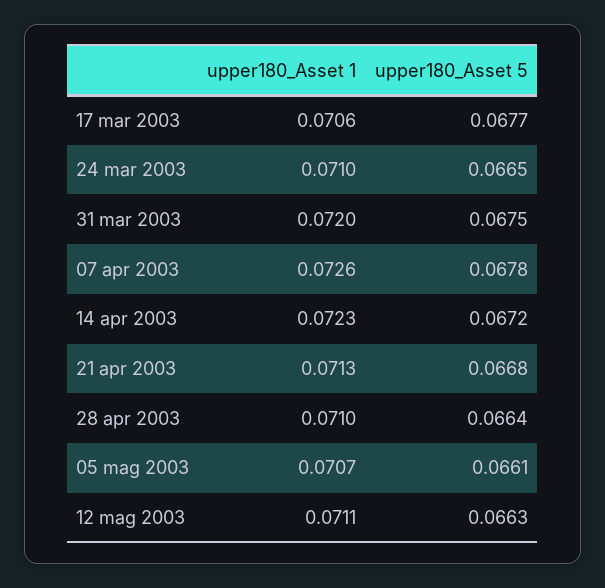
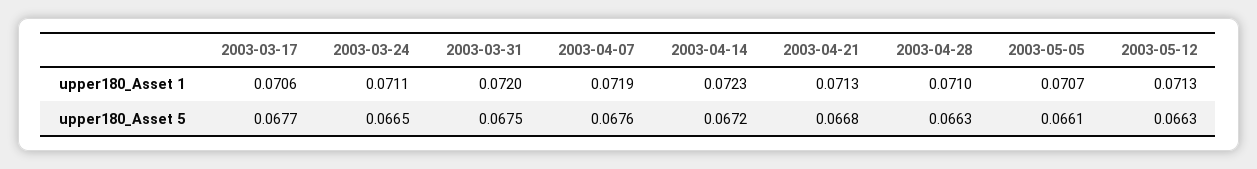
upper180_Asset 1, 24 mar 2003: 0.071 -> 0.0711
upper180_Asset 1, 07 apr 2003: 0.0726 -> 0.0719
upper180_Asset 5, 07 apr 2003: 0.0678 -> 0.0676
upper180_Asset 5, 28 apr 2003: 0.0664 -> 0.0663
upper180_Asset 1, 12 mag 2003: 0.0711 -> 0.0713

